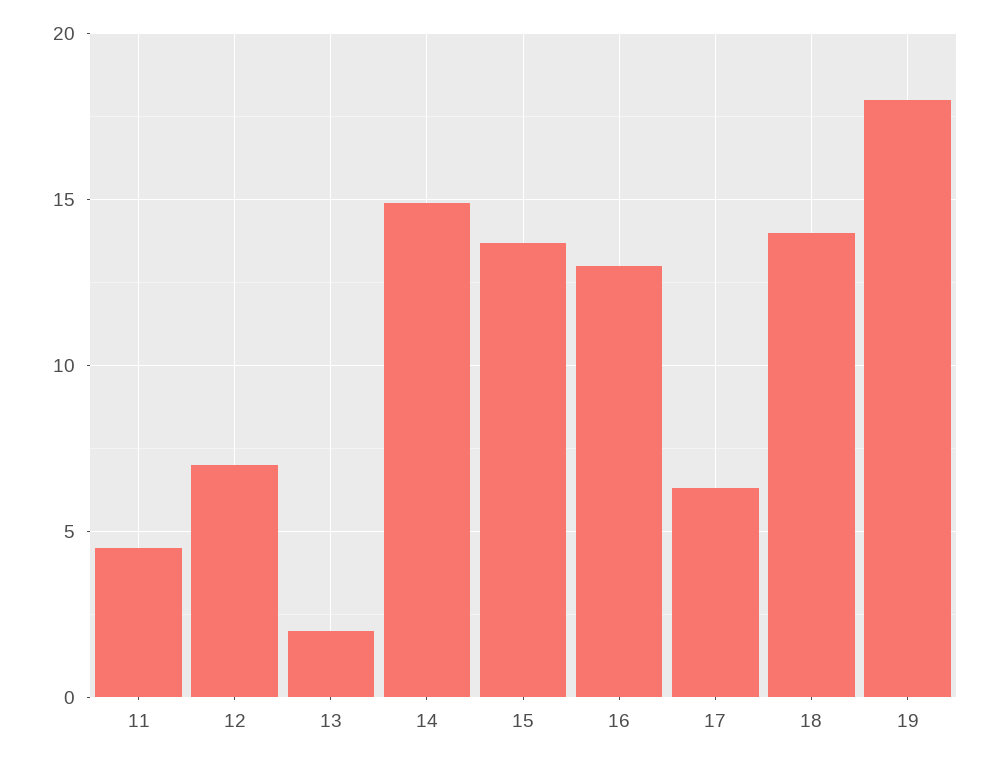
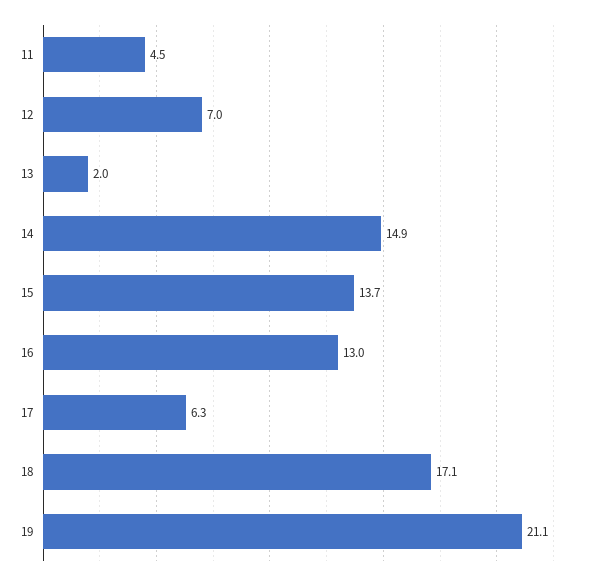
18: 14 -> 17.1
19: 18 -> 21.1

